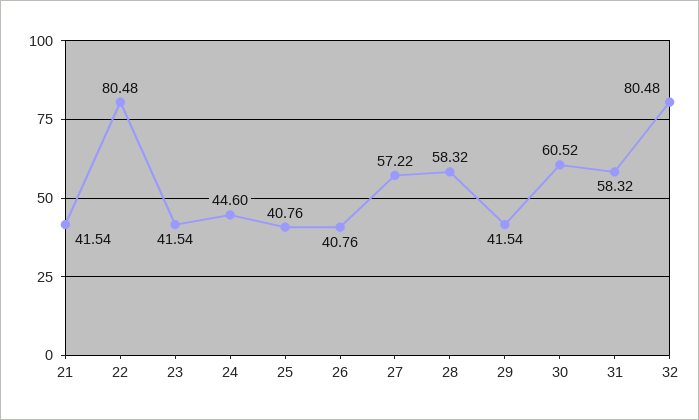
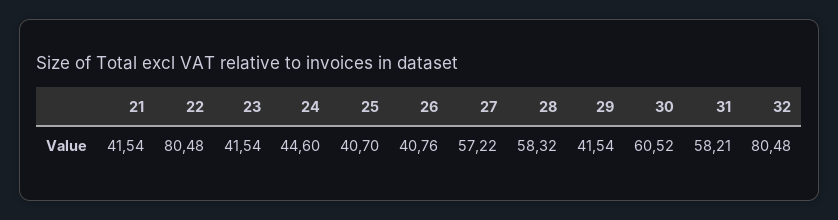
25: 40.76 -> 40.7
31: 58.32 -> 58.21

